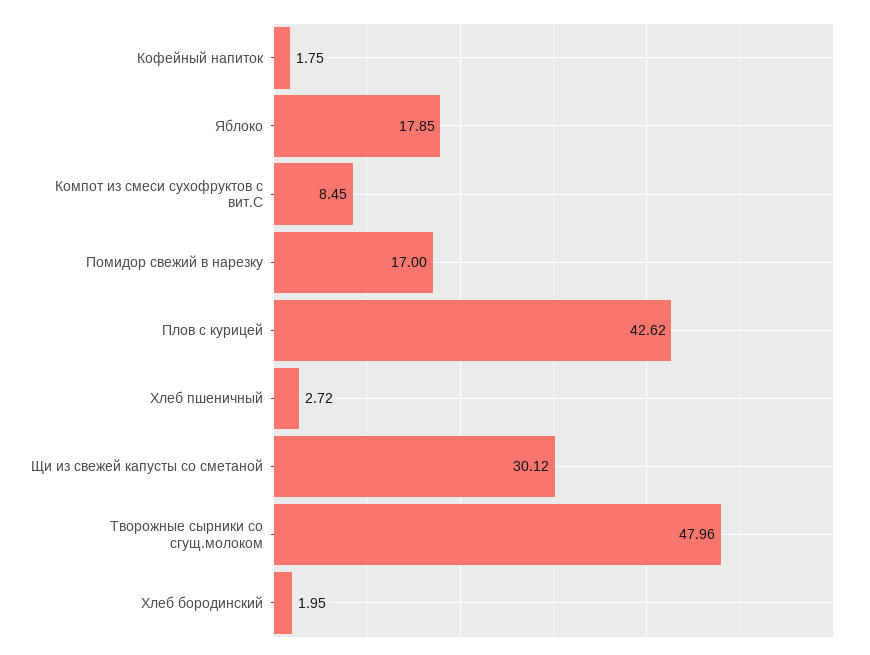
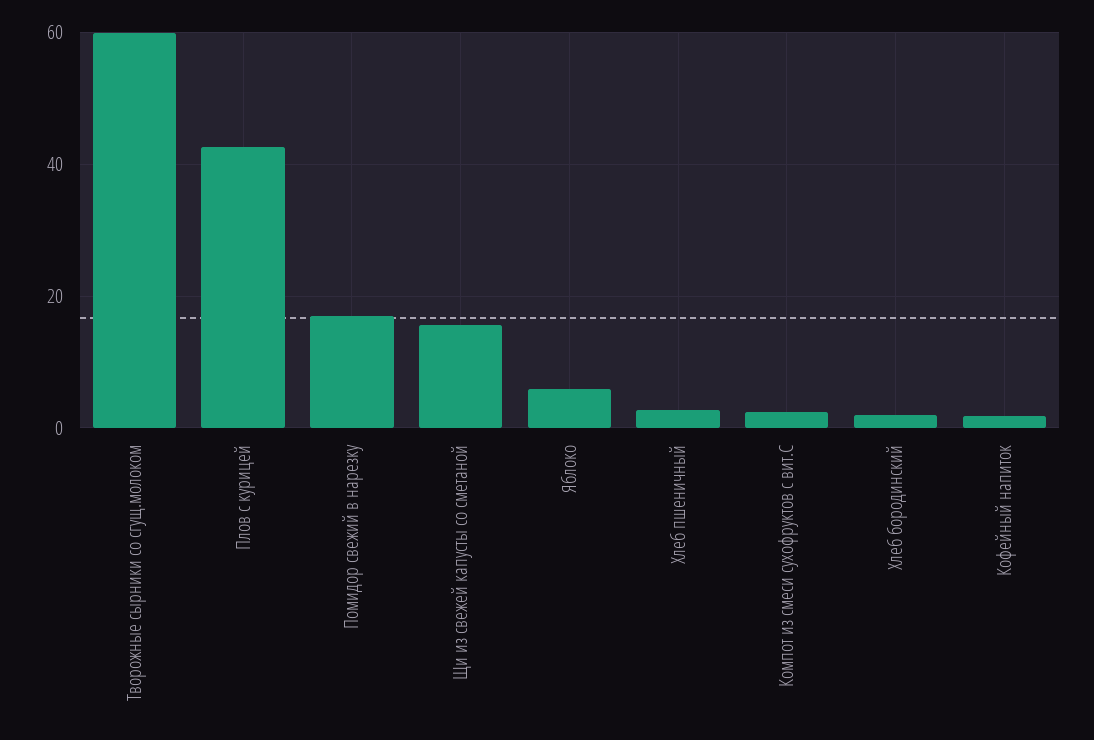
Яблоко: 17.85 -> 6
Компот из смеси сухофруктов с вит.С: 8.45 -> 2
Щи из свежей капусты со сметаной: 30.12 -> 16
Творожные сырники со сгущ.молоком: 47.96 -> 60

